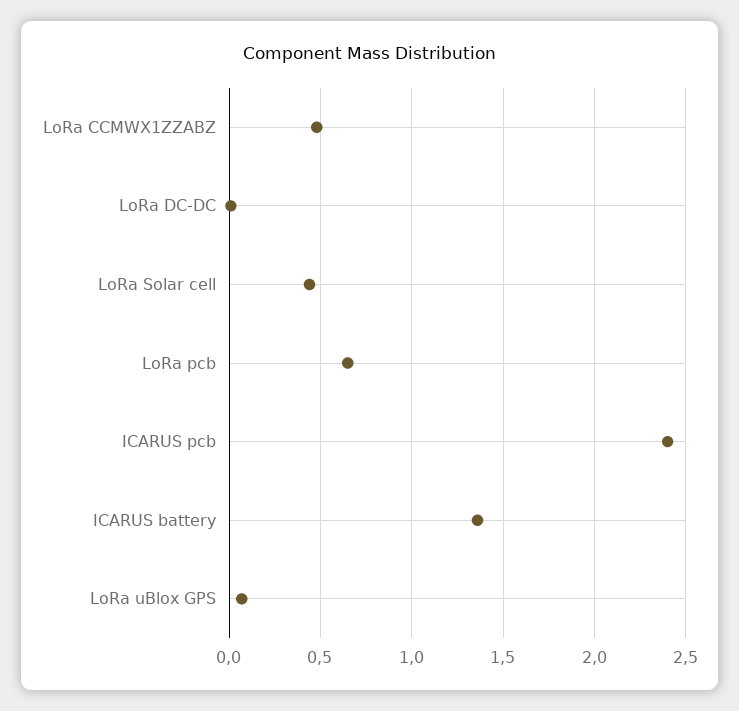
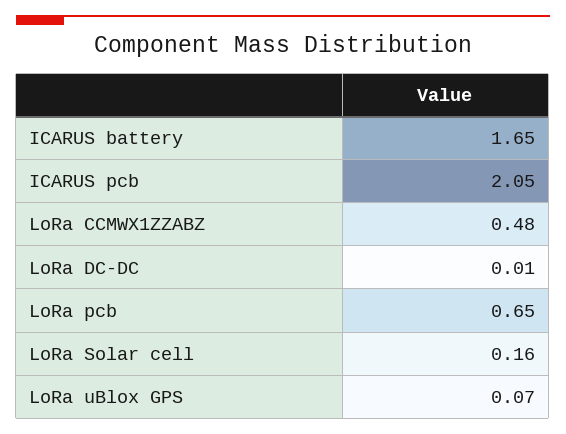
LoRa Solar cell: 0.45 -> 0.16
ICARUS pcb: 2.4 -> 2.05
ICARUS battery: 1.35 -> 1.65

